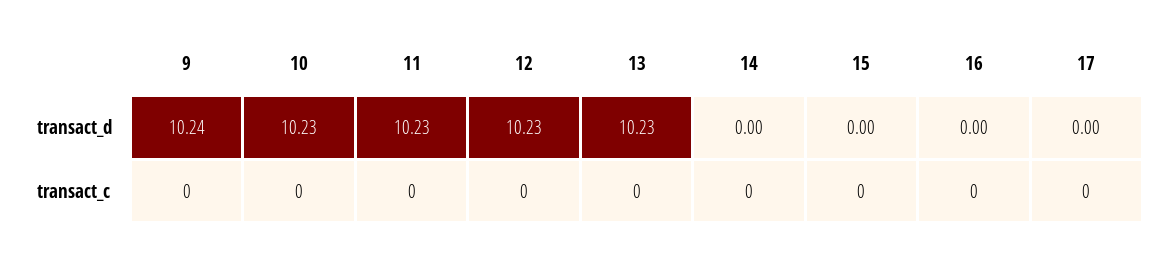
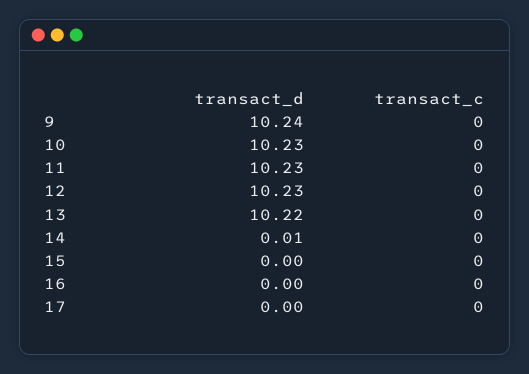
13, transact_d: 10.23 -> 10.22
14, transact_d: 0 -> 0.01

